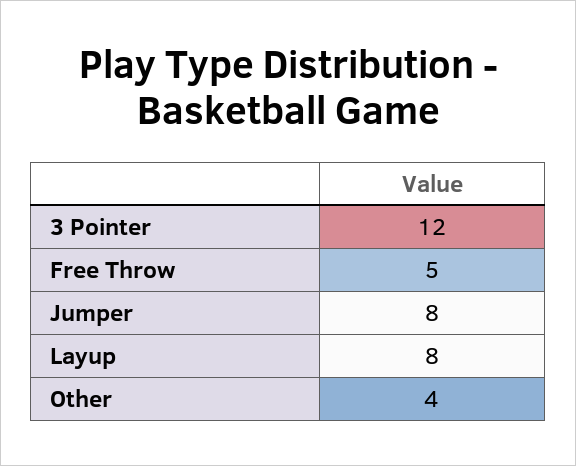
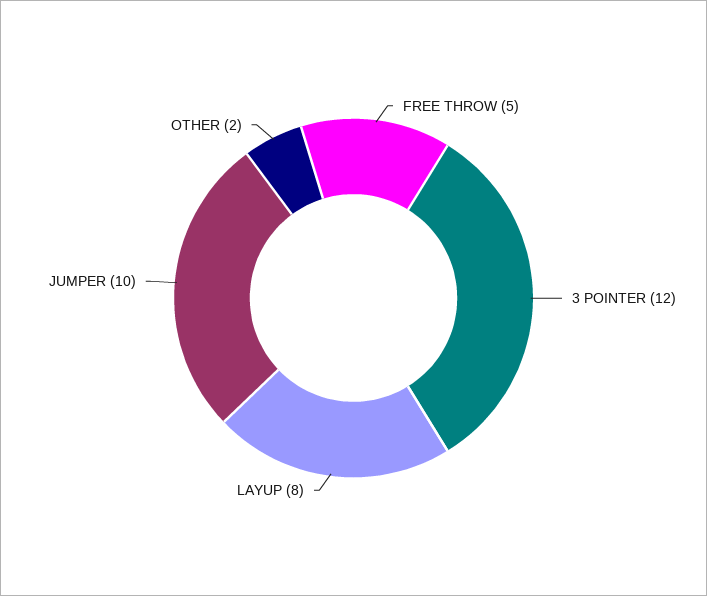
Jumper: 8 -> 10
Other: 4 -> 2

